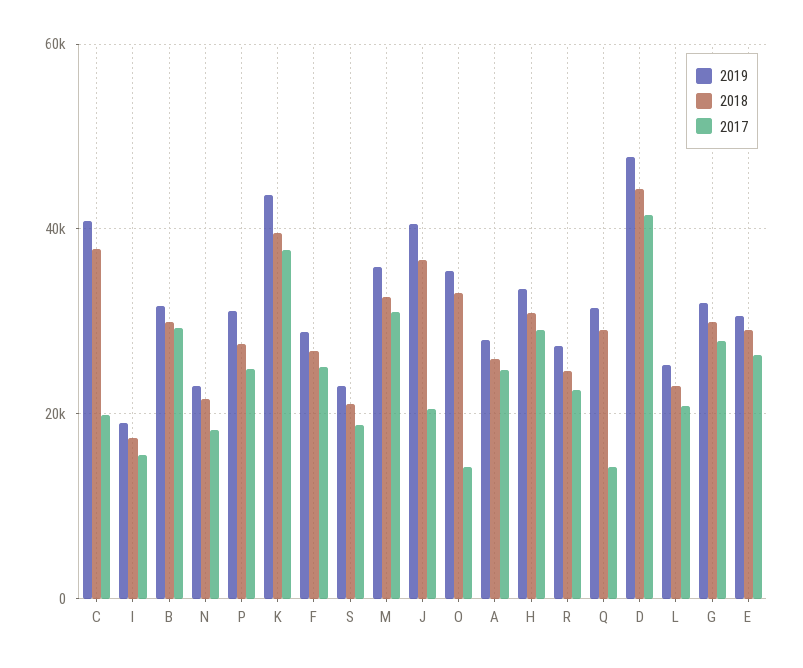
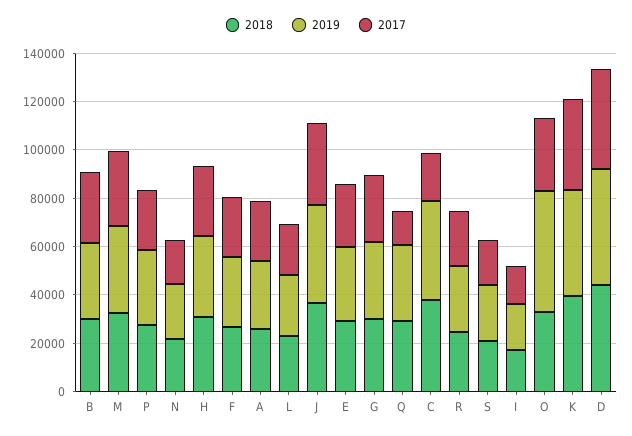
2017, J: 20000 -> 35000
2019, O: 36000 -> 50000
2017, O: 14000 -> 30000

